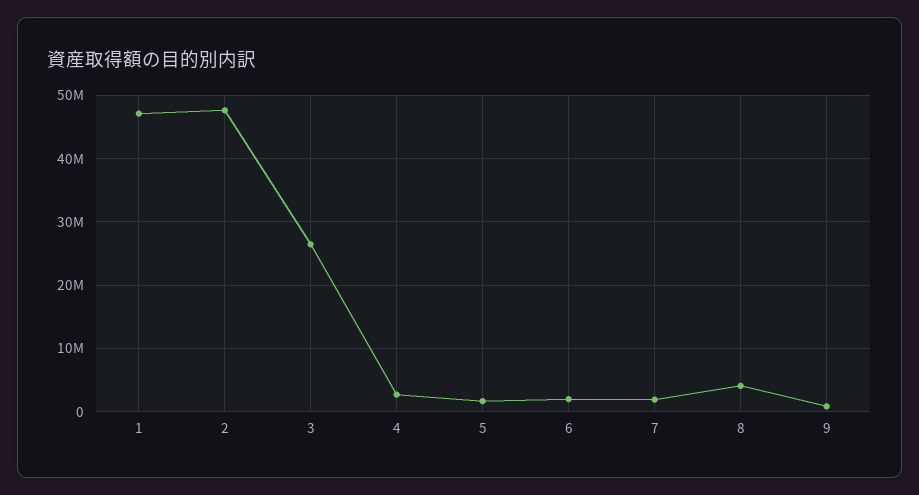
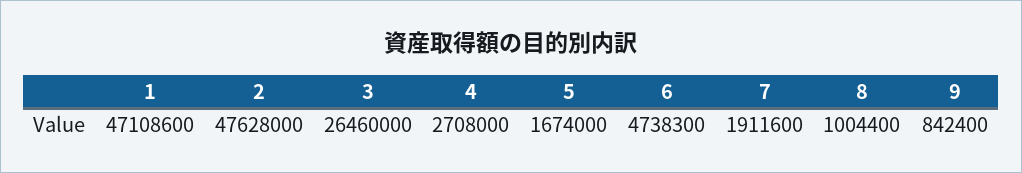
6: 2000000 -> 4738300
8: 4000000 -> 1004400

